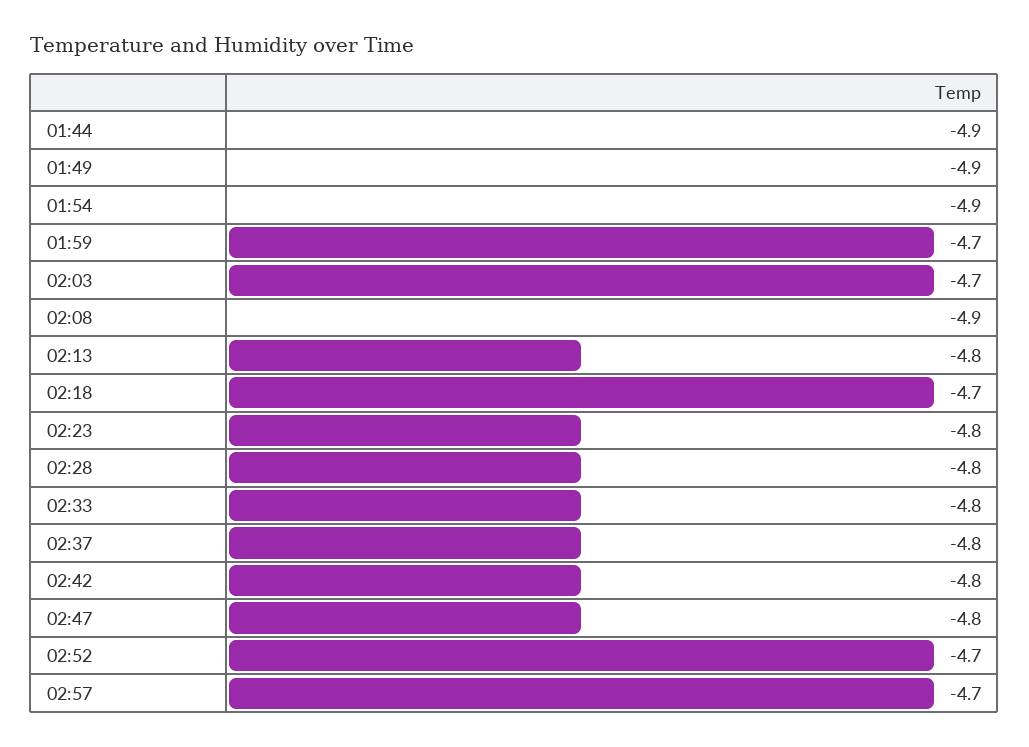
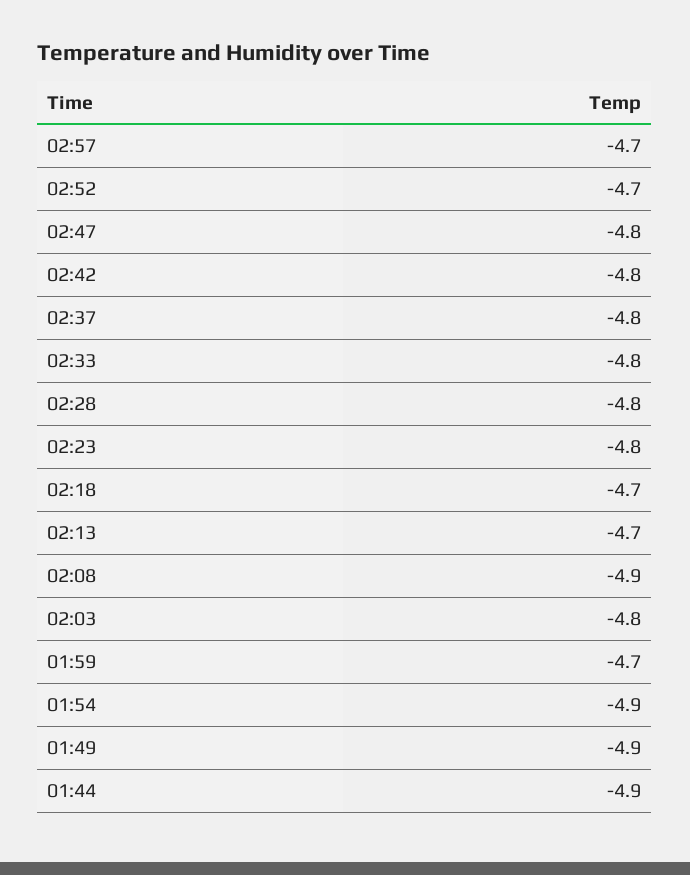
02:03: -4.7 -> -4.8
02:13: -4.8 -> -4.7

